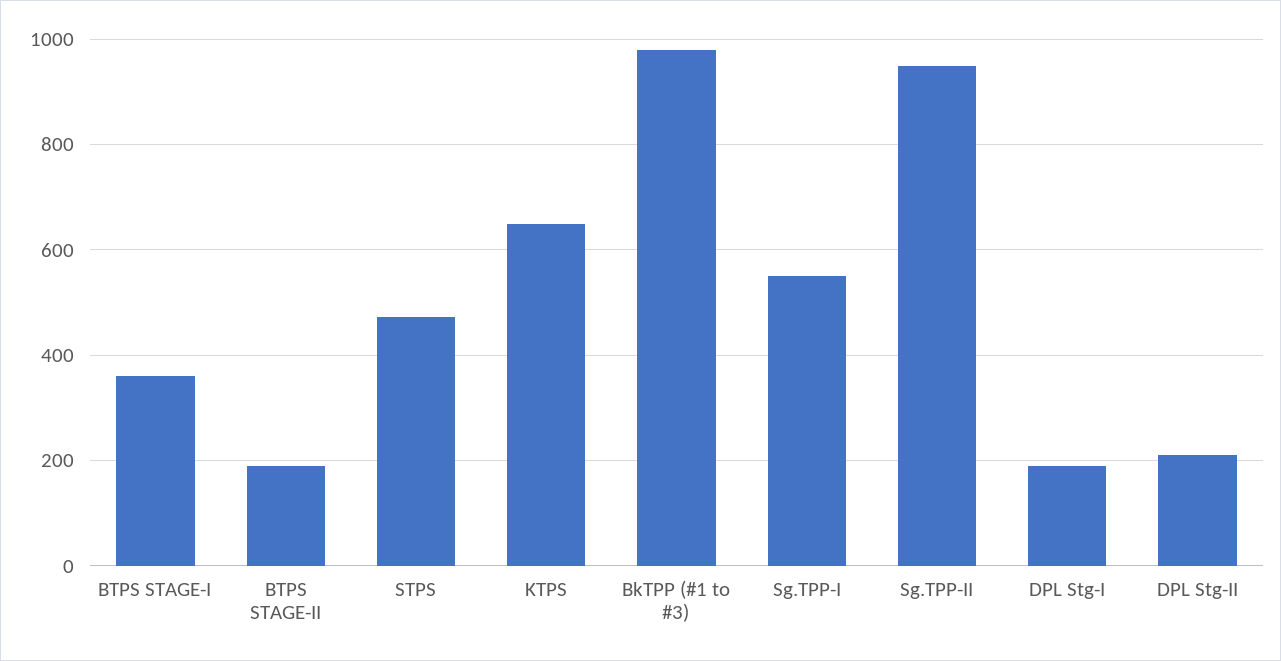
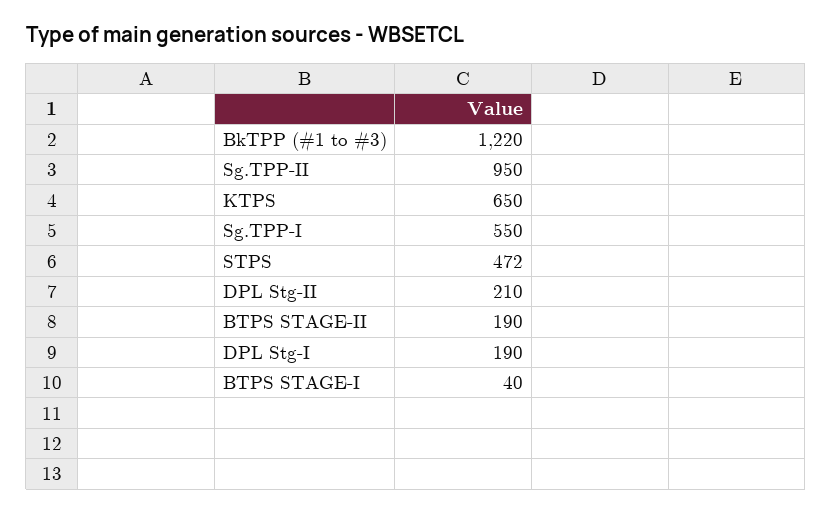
BTPS STAGE-I: 360 -> 40
BkTPP (#1 to #3): 980 -> 1220

